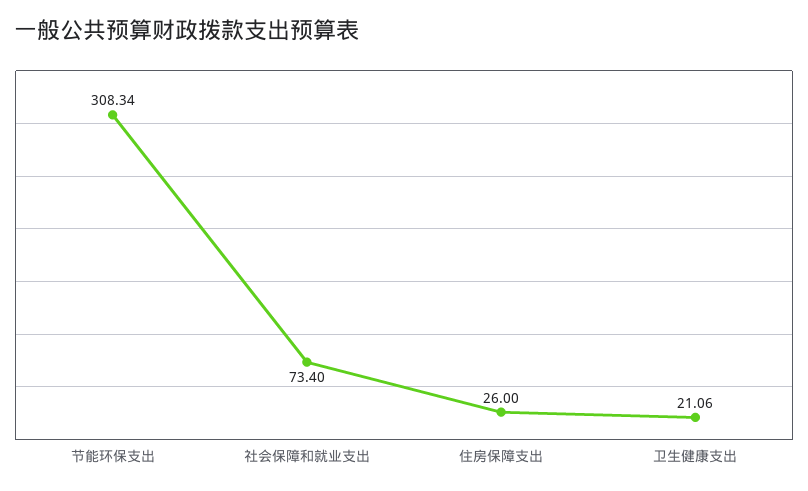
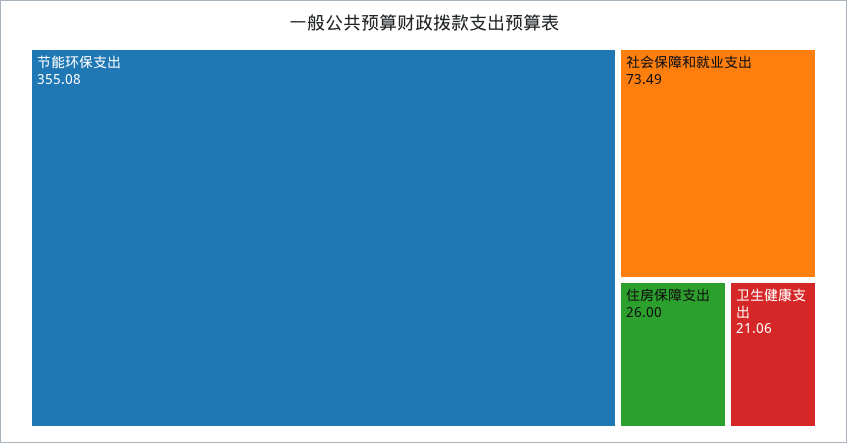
节能环保支出: 308.34 -> 355.08
社会保障和就业支出: 73.4 -> 73.49

